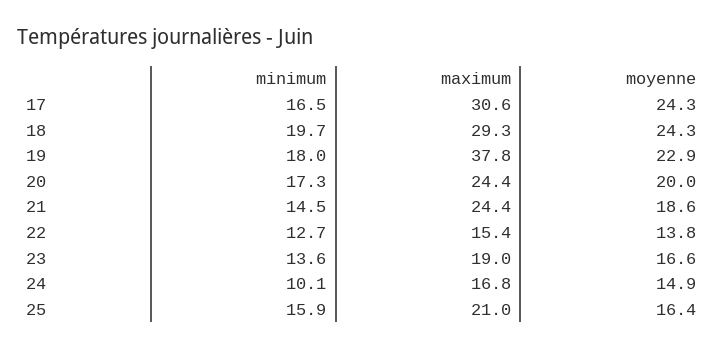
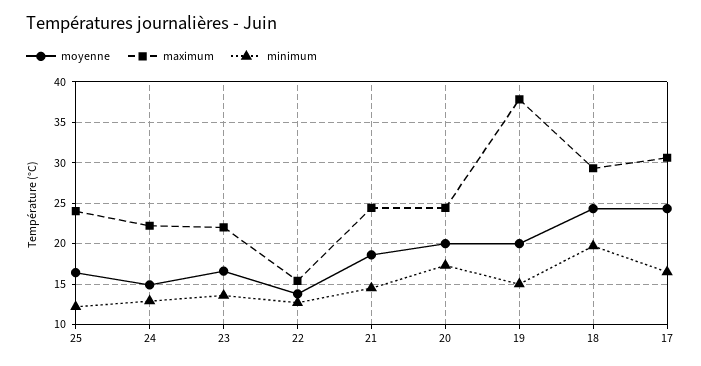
minimum, 19: 18 -> 15
moyenne, 19: 22.9 -> 20
maximum, 23: 19 -> 22
minimum, 24: 10.1 -> 13
maximum, 24: 16.8 -> 22
minimum, 25: 15.9 -> 12
maximum, 25: 21 -> 24

